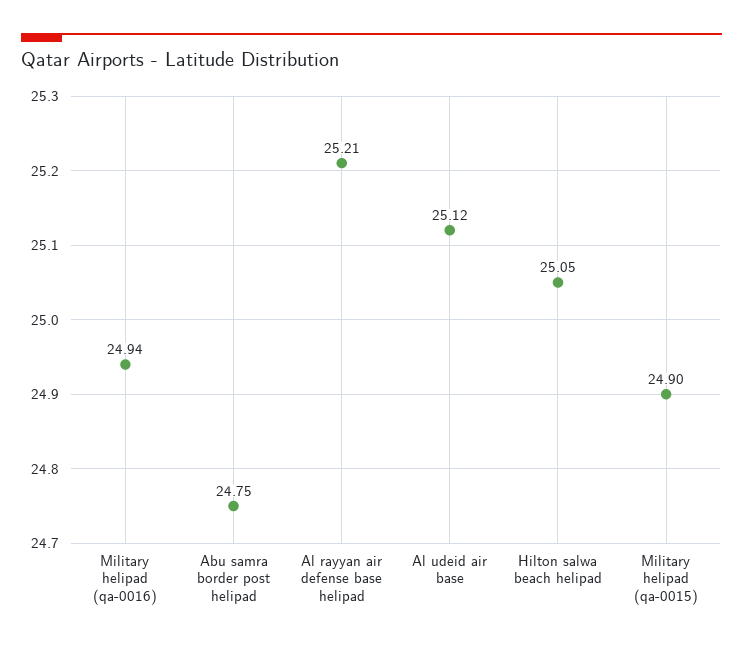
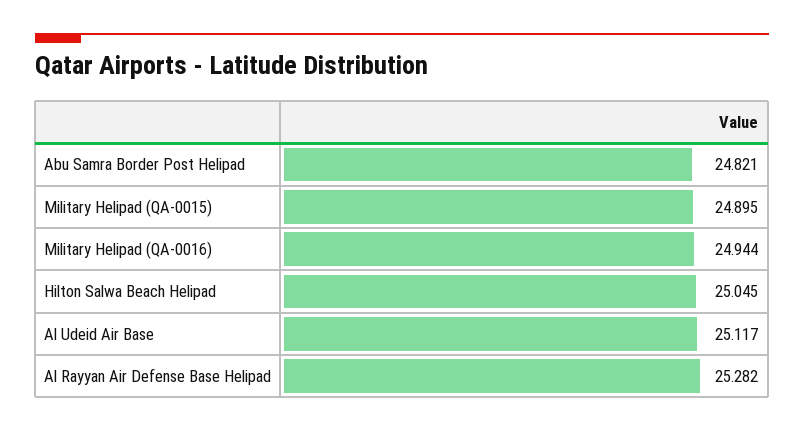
Abu samra border post helipad: 24.75 -> 24.821
Al rayyan air defense base helipad: 25.21 -> 25.282

